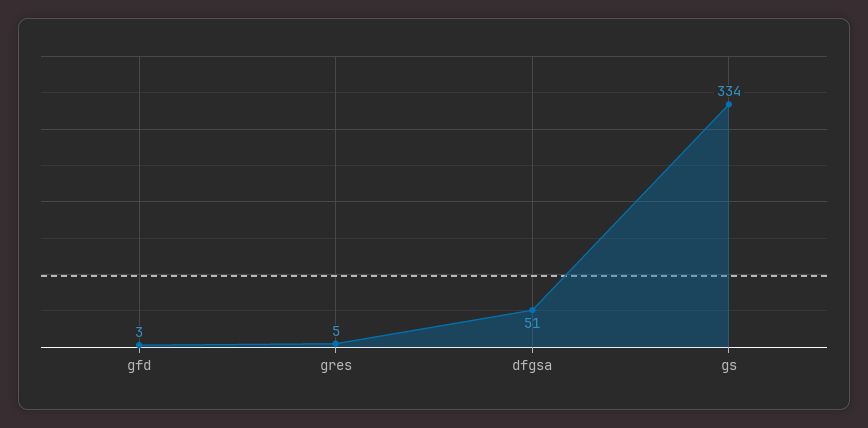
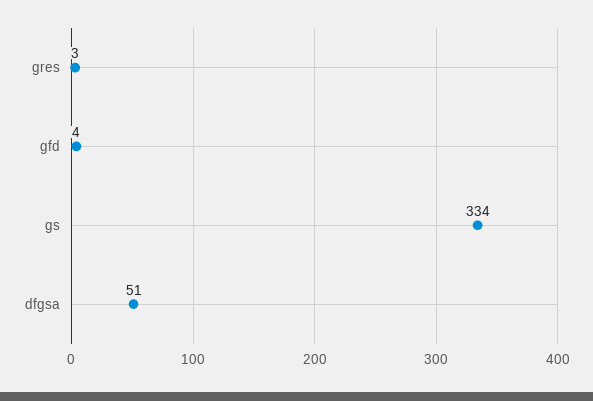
gfd: 3 -> 4
gres: 5 -> 3

